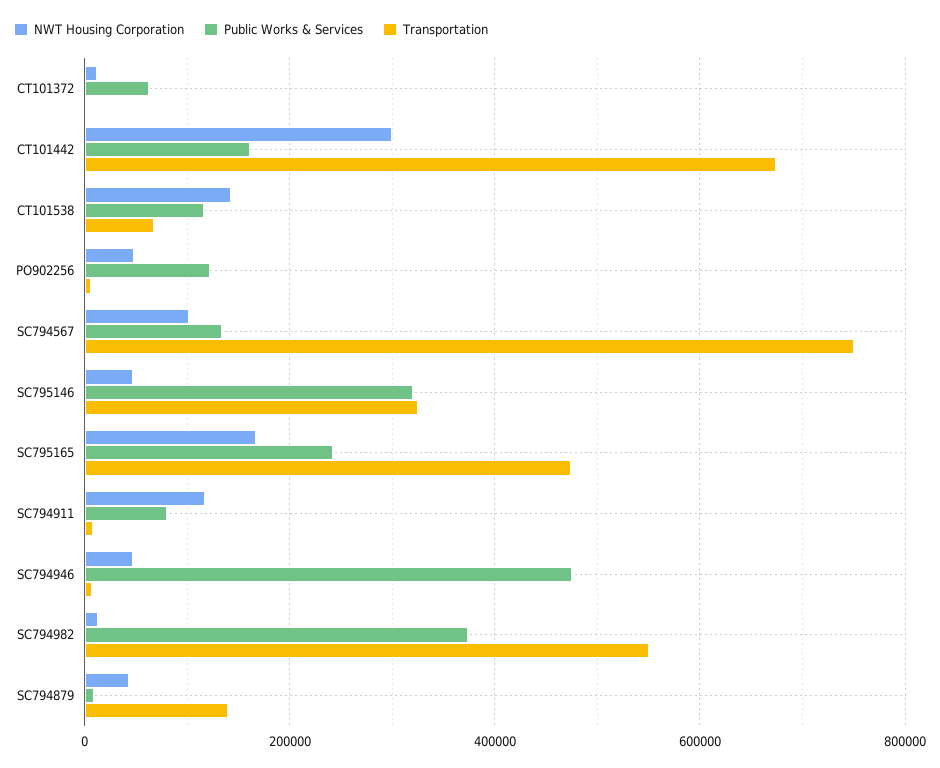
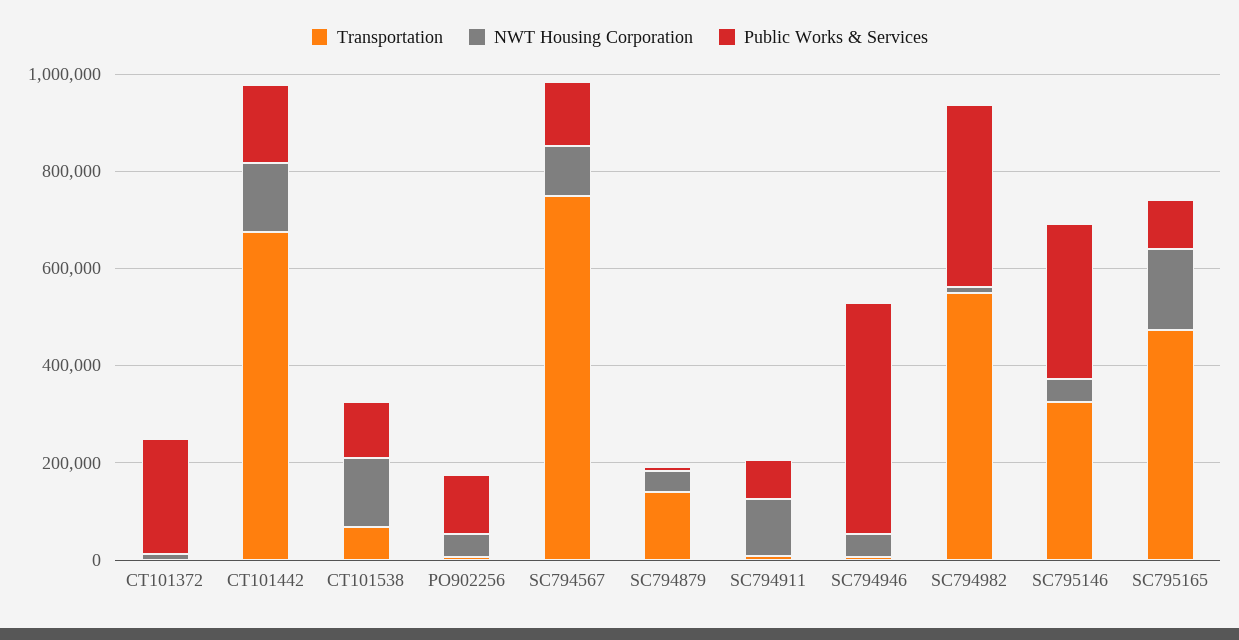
Public Works & Services, CT101372: 60000 -> 250000
NWT Housing Corporation, CT101442: 300000 -> 150000
Public Works & Services, SC795165: 240000 -> 100000

